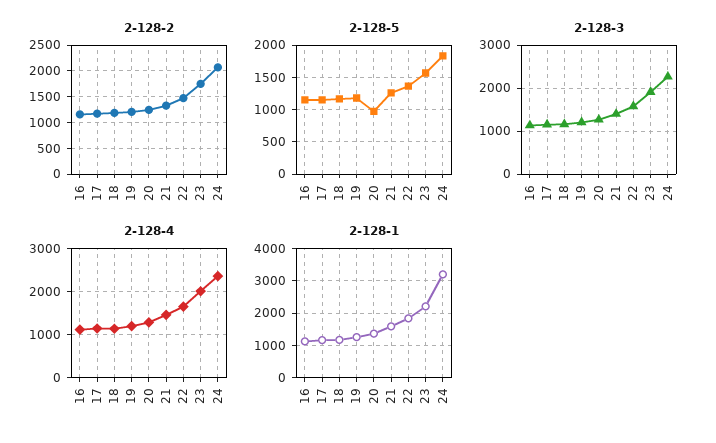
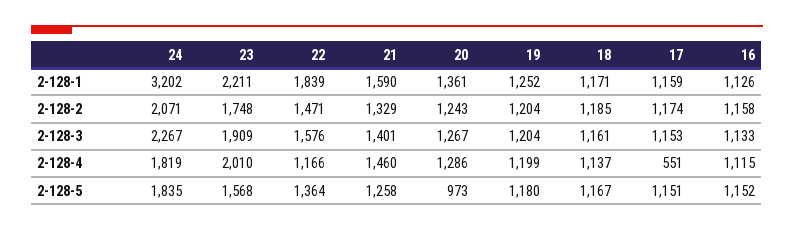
2-128-4, 17: 1200 -> 551
2-128-4, 22: 1600 -> 1166
2-128-4, 24: 2400 -> 1819

